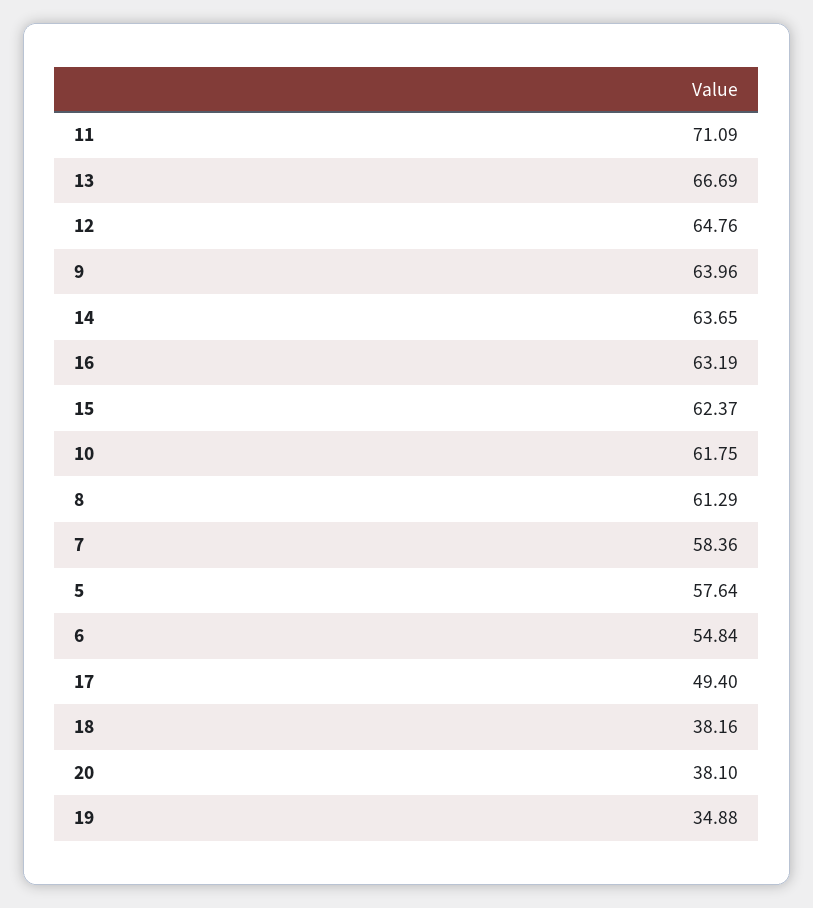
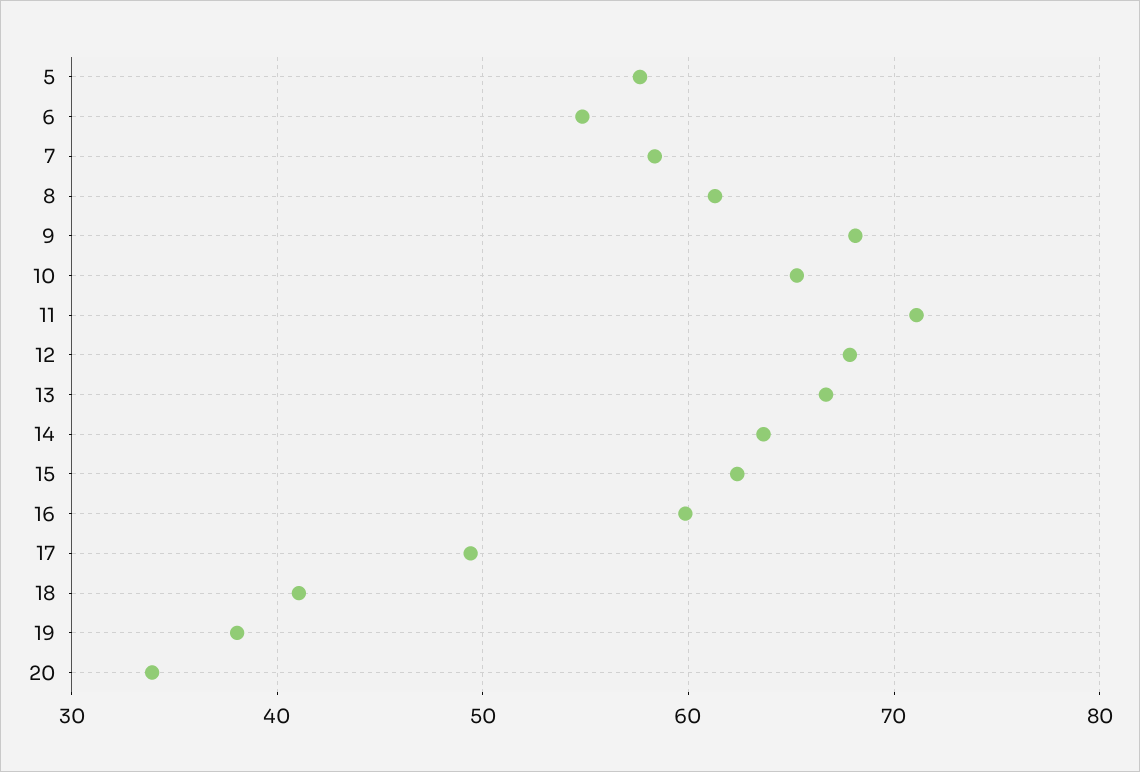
12: 64.76 -> 68
9: 63.96 -> 68
16: 63.19 -> 60
10: 61.75 -> 65
18: 38.16 -> 41
20: 38.1 -> 34
19: 34.88 -> 38

